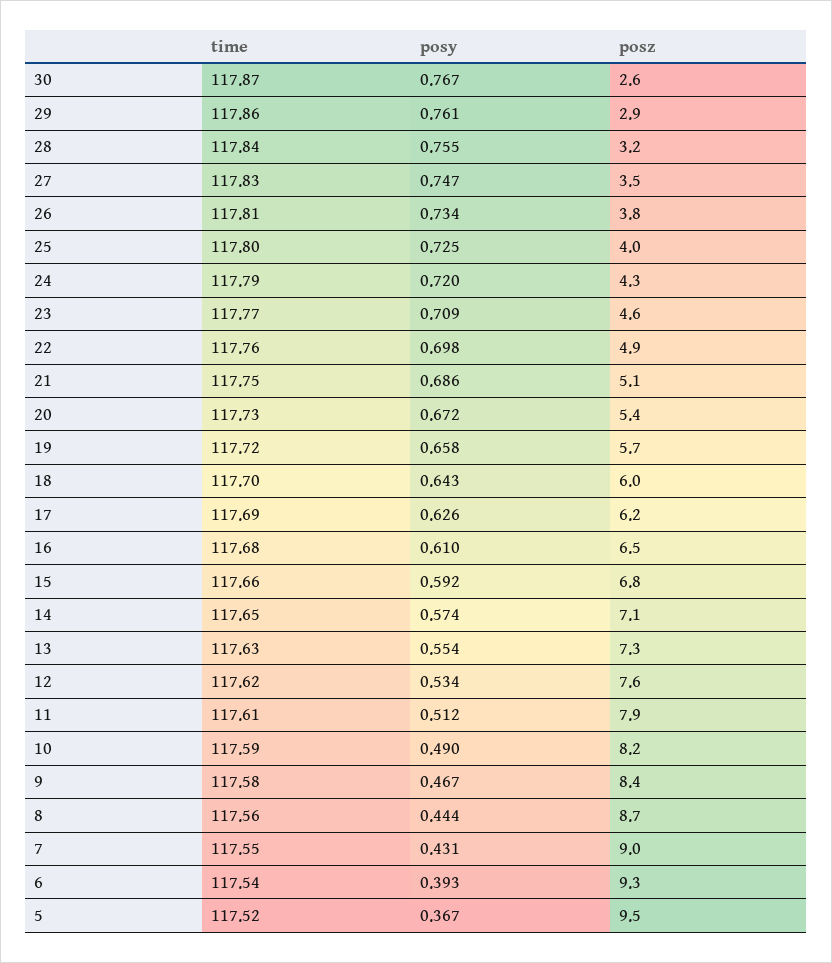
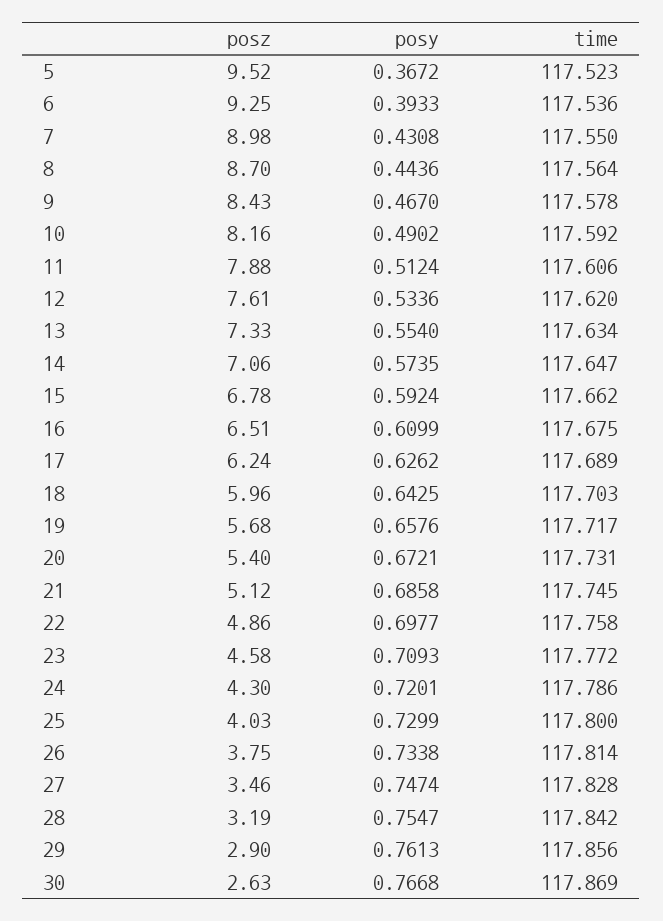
posy, 25: 0.725 -> 0.7299

